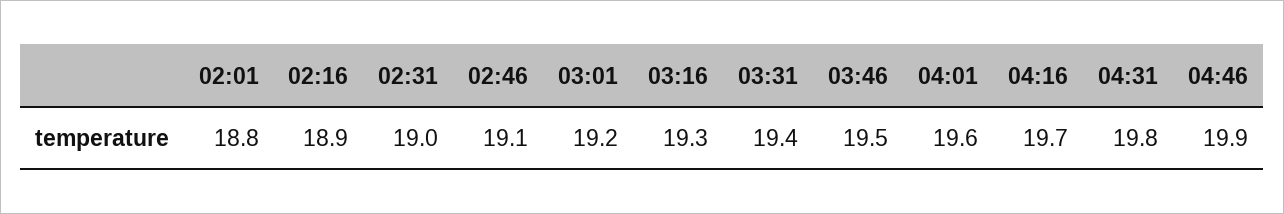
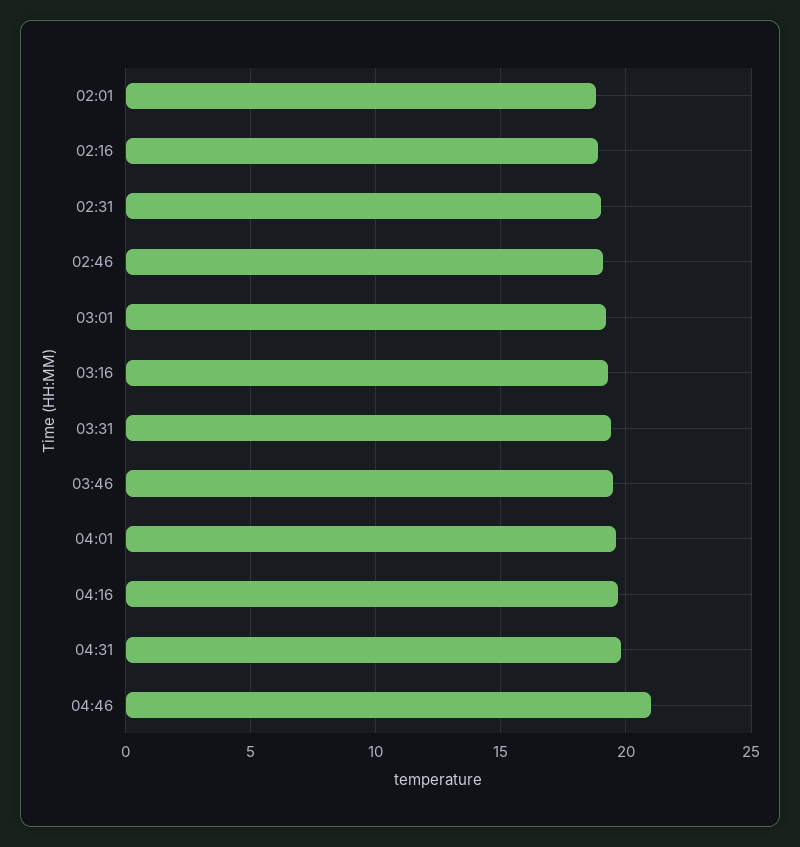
04:46: 19.9 -> 21

